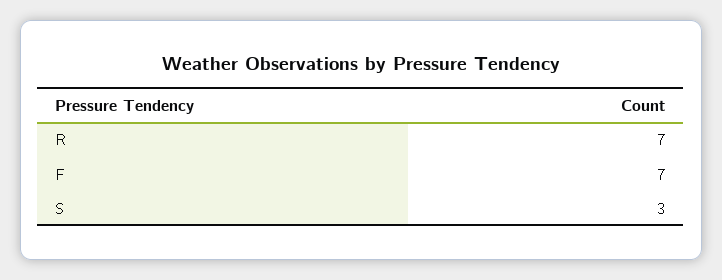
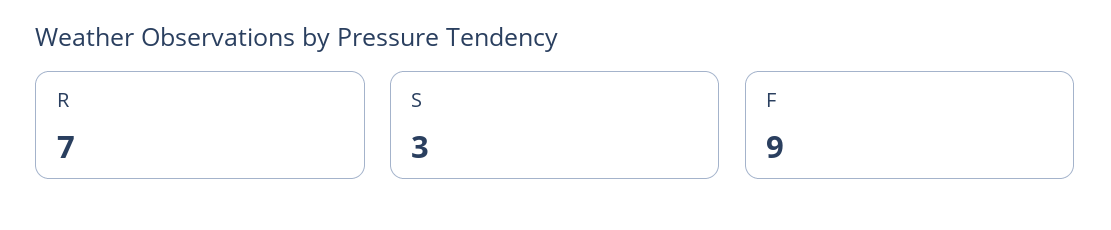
F: 7 -> 9

